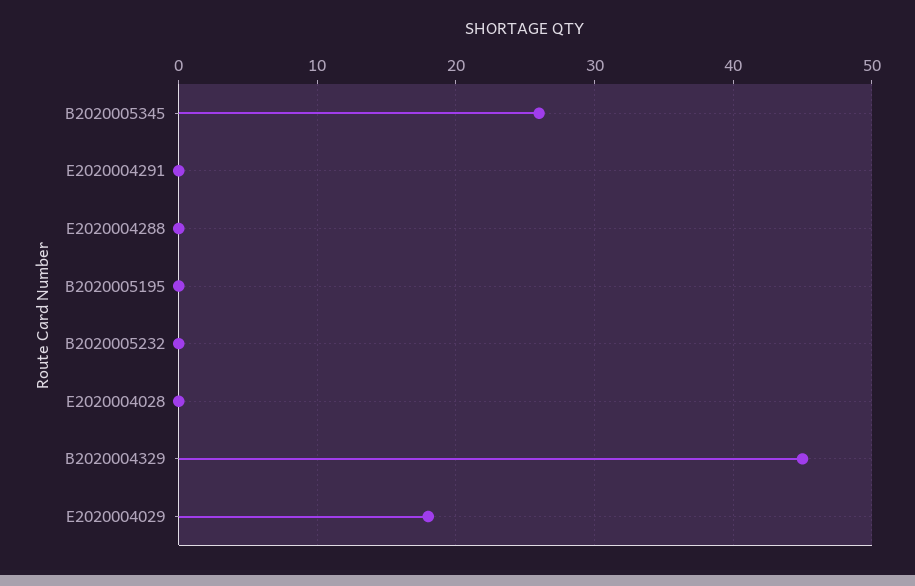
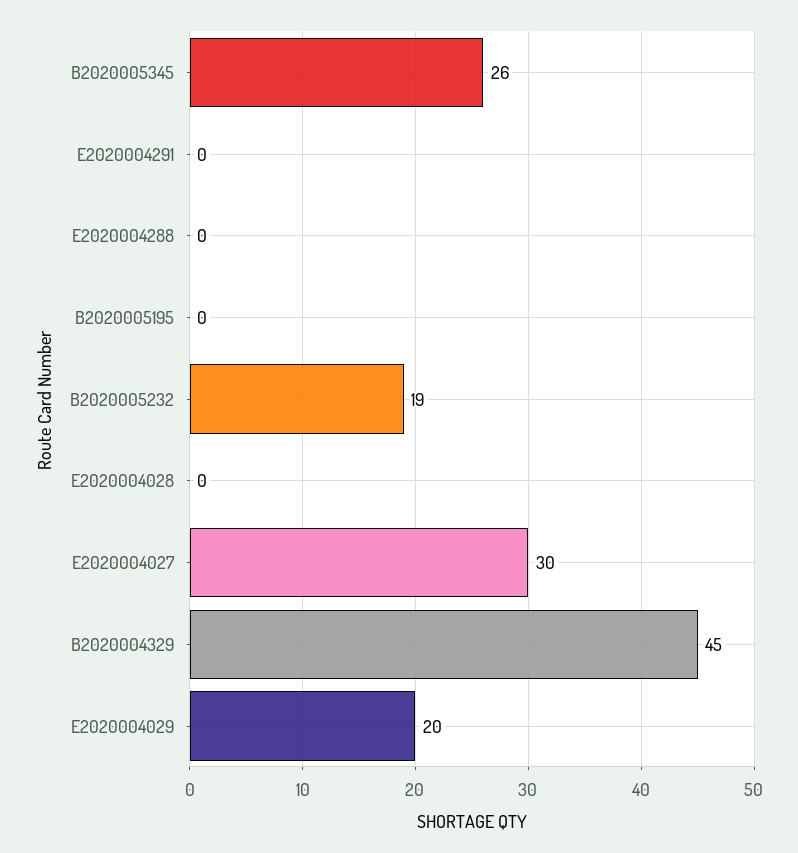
B2020005232: 0 -> 19
E2020004029: 18 -> 20
E2020004027: none -> 30

